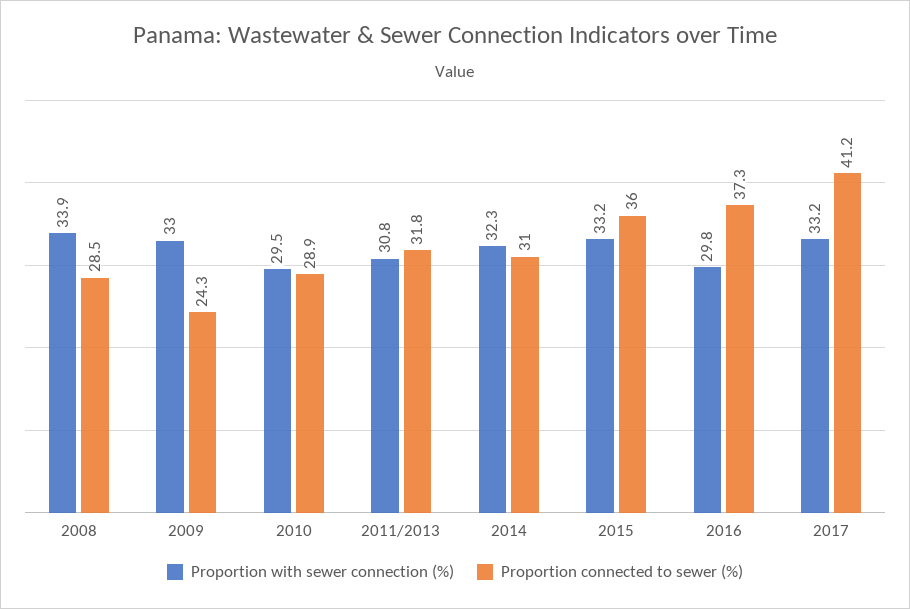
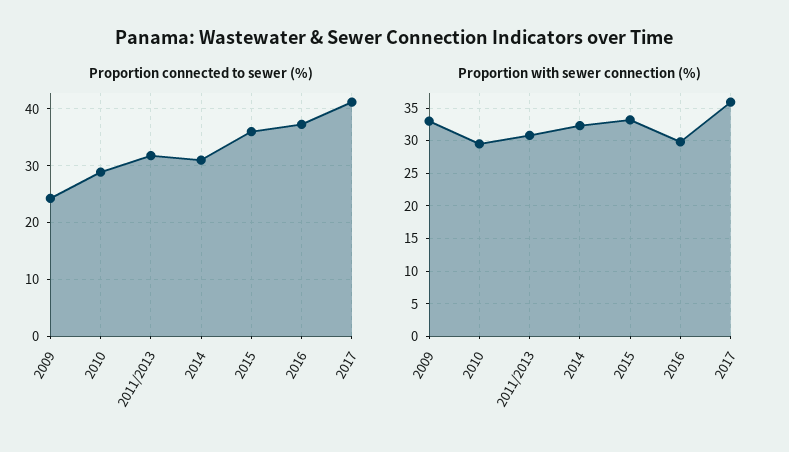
Proportion with sewer connection (%), 2008: 33.9 -> none
Proportion connected to sewer (%), 2008: 28.5 -> none
Proportion with sewer connection (%), 2017: 33.2 -> 36

